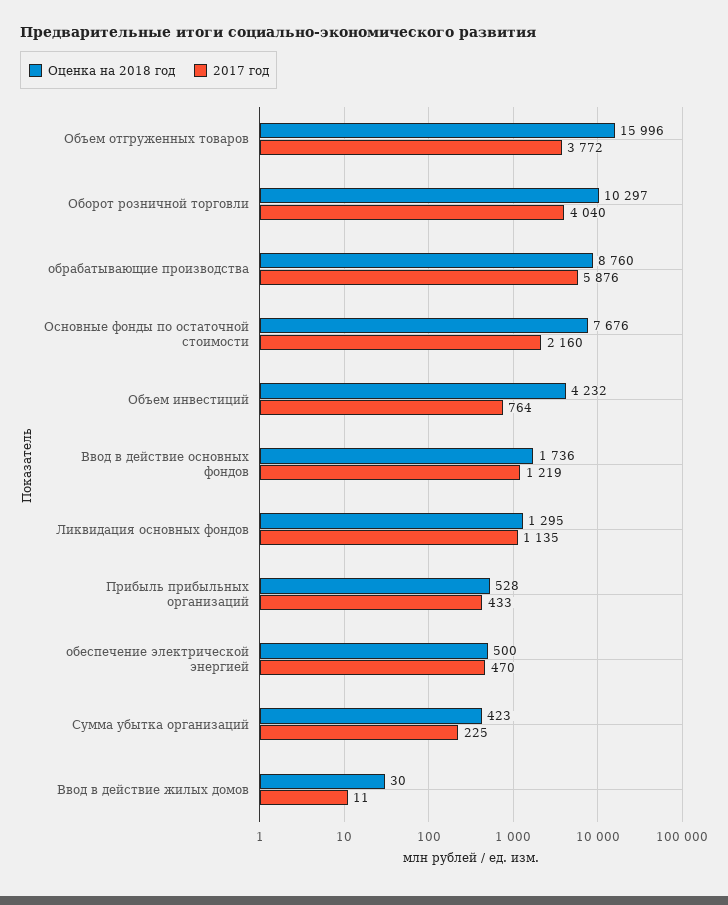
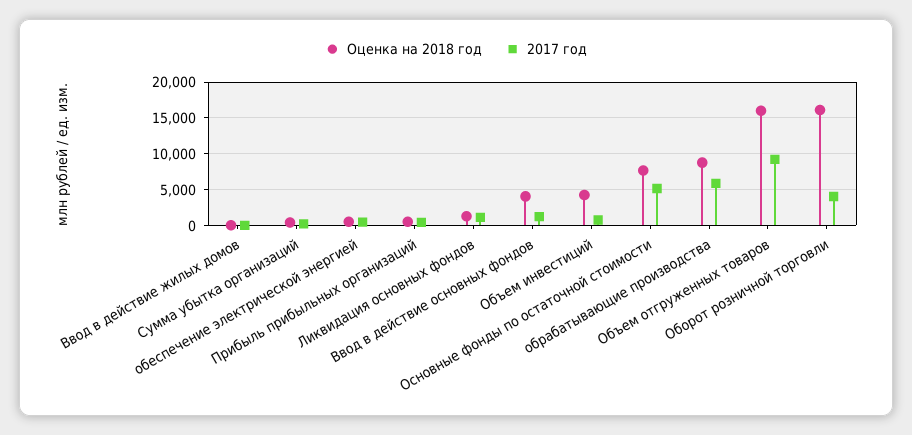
2017 год, Объем отгруженных товаров: 3772 -> 9000
Оценка на 2018 год, Оборот розничной торговли: 10297 -> 16000
2017 год, Основные фонды по остаточной стоимости: 2160 -> 5000
Оценка на 2018 год, Ввод в действие основных фондов: 1736 -> 4000

